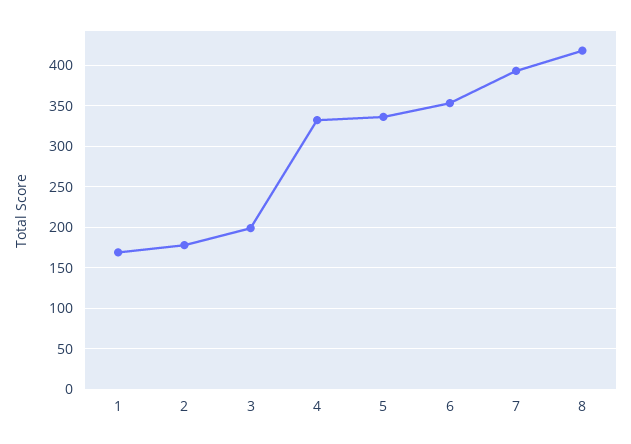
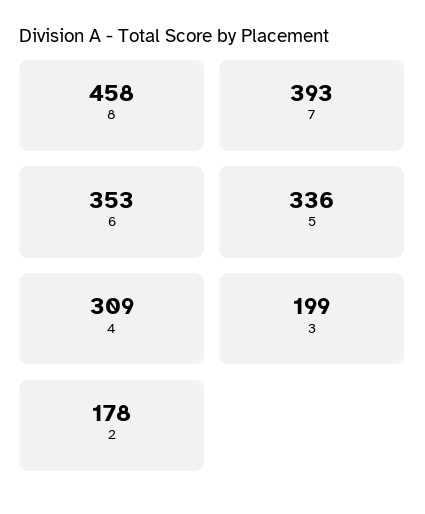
1: 170 -> none
4: 330 -> 309
8: 420 -> 458

